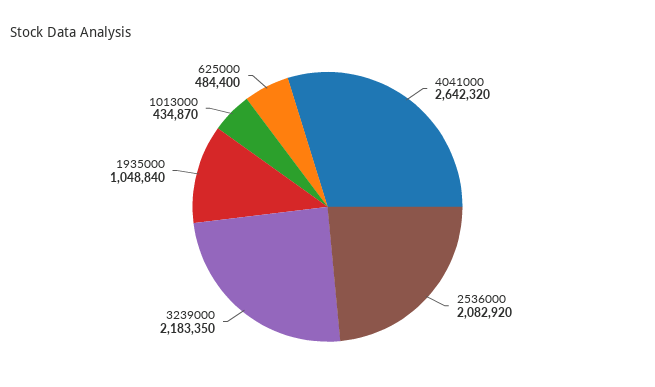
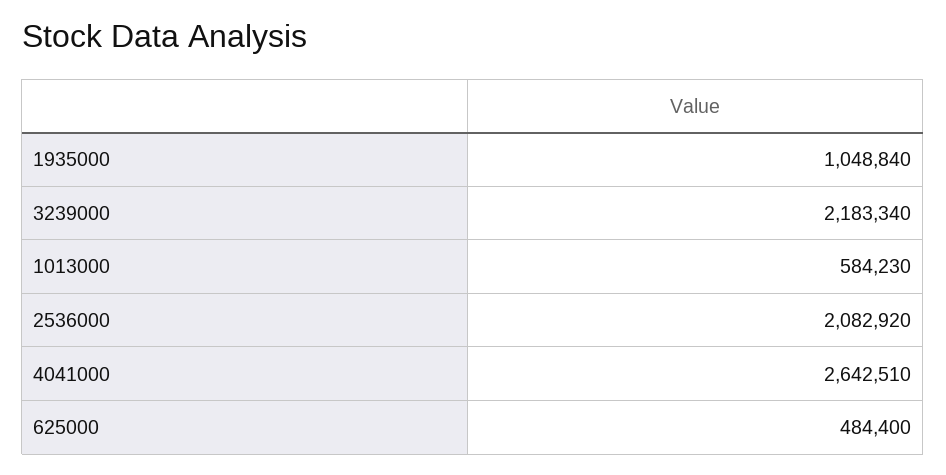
4041000: 2642320 -> 2642510
3239000: 2183350 -> 2183340
1013000: 434870 -> 584230

